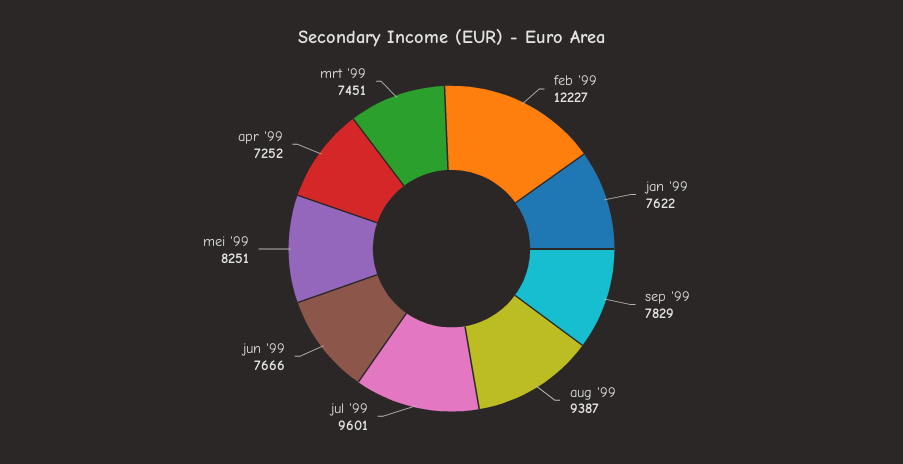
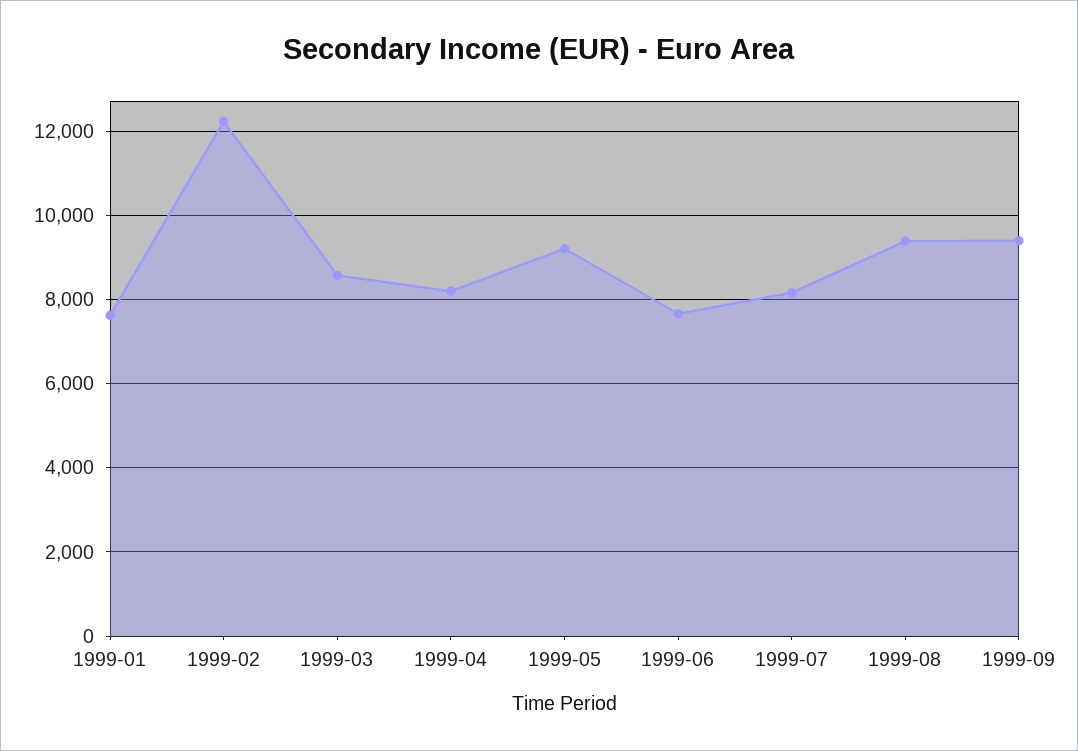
sep '99: 7829 -> 9400
jul '99: 9601 -> 8200
mei '99: 8251 -> 9200
apr '99: 7252 -> 8200
mrt '99: 7451 -> 8600

